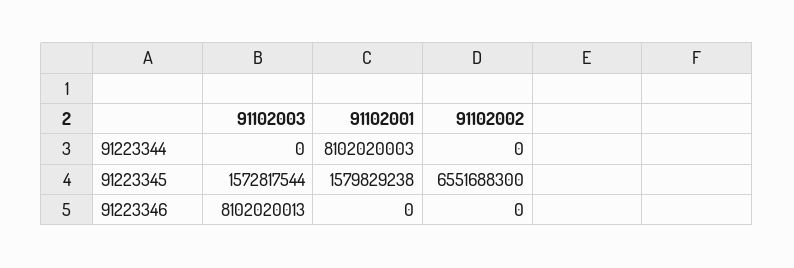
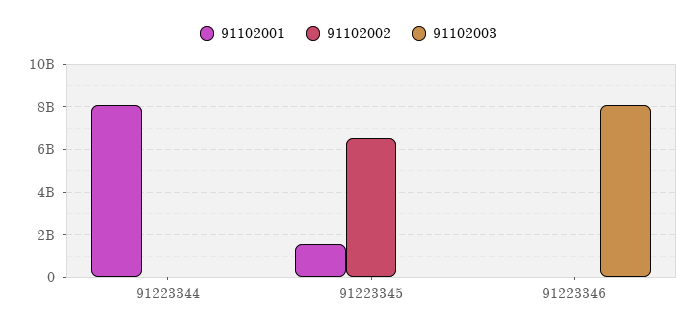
91102003, 91223345: 1572817544 -> 0

